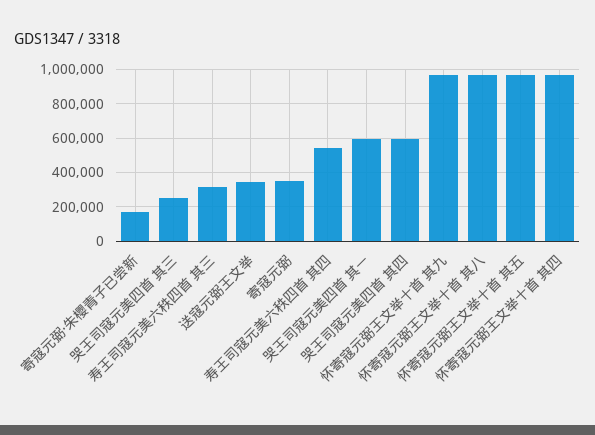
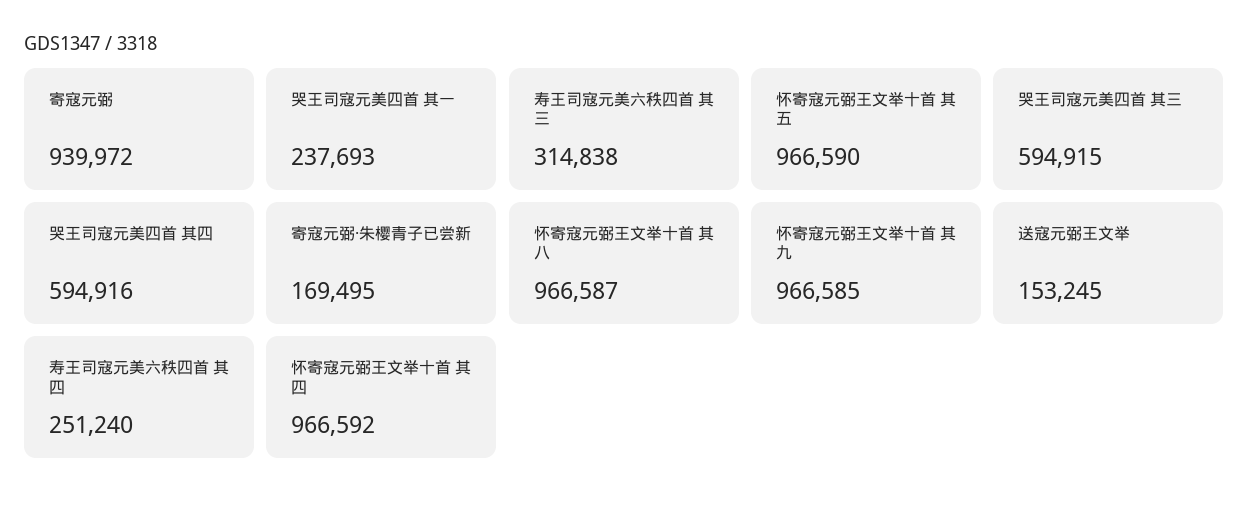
哭王司寇元美四首 其三: 250000 -> 594915
送寇元弼王文举: 350000 -> 153245
寄寇元弼: 350000 -> 939972
寿王司寇元美六秩四首 其四: 550000 -> 251240
哭王司寇元美四首 其一: 600000 -> 237693

